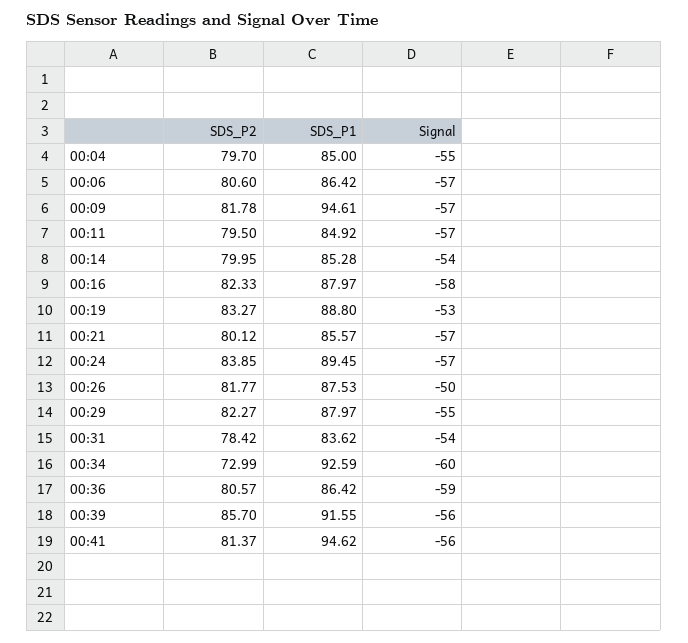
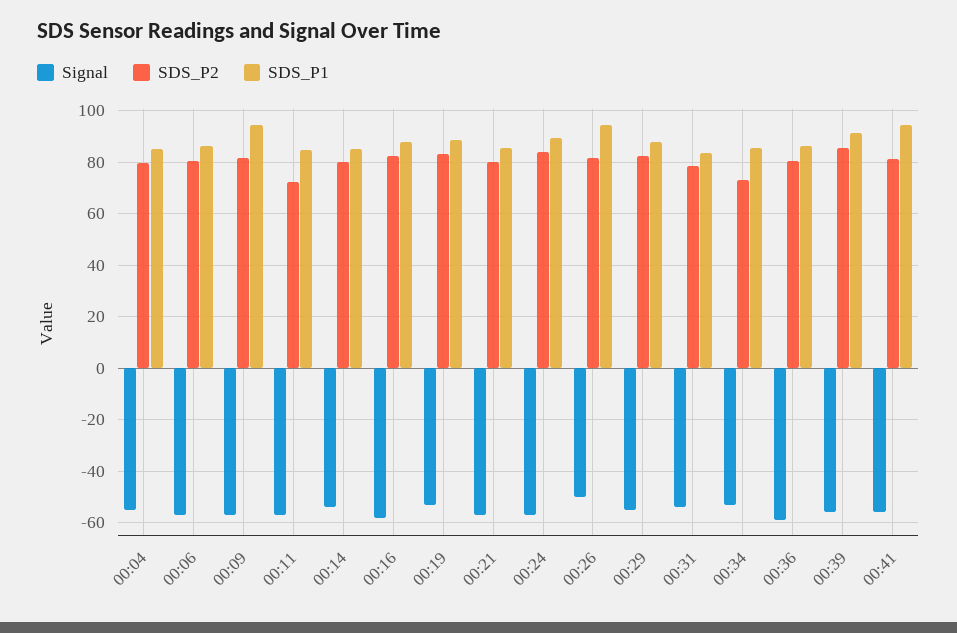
SDS_P2, 00:11: 79.5 -> 72.5
SDS_P1, 00:26: 87.53 -> 95
SDS_P1, 00:34: 92.59 -> 85
Signal, 00:34: -60 -> -52.5

